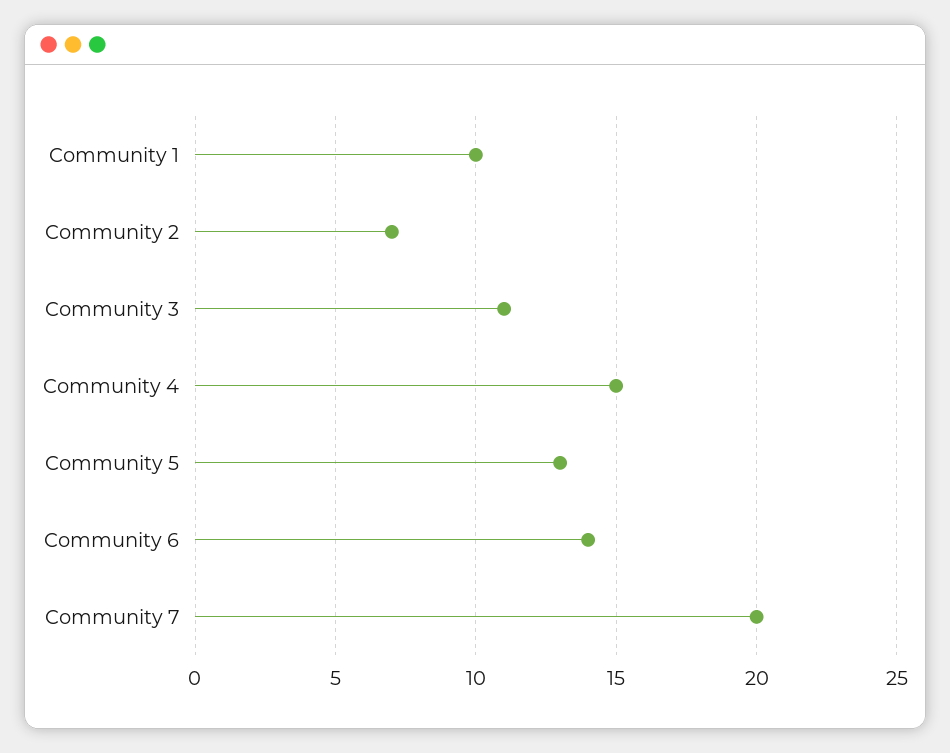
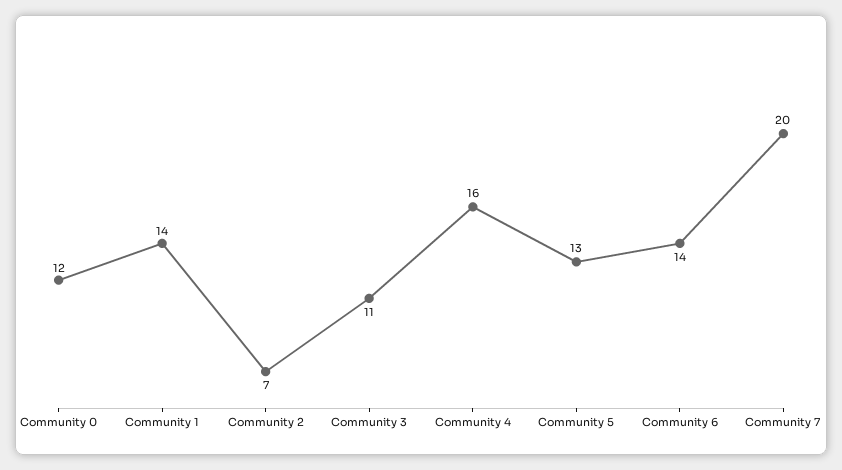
Community 1: 10 -> 14
Community 4: 15 -> 16
Community 0: none -> 12

